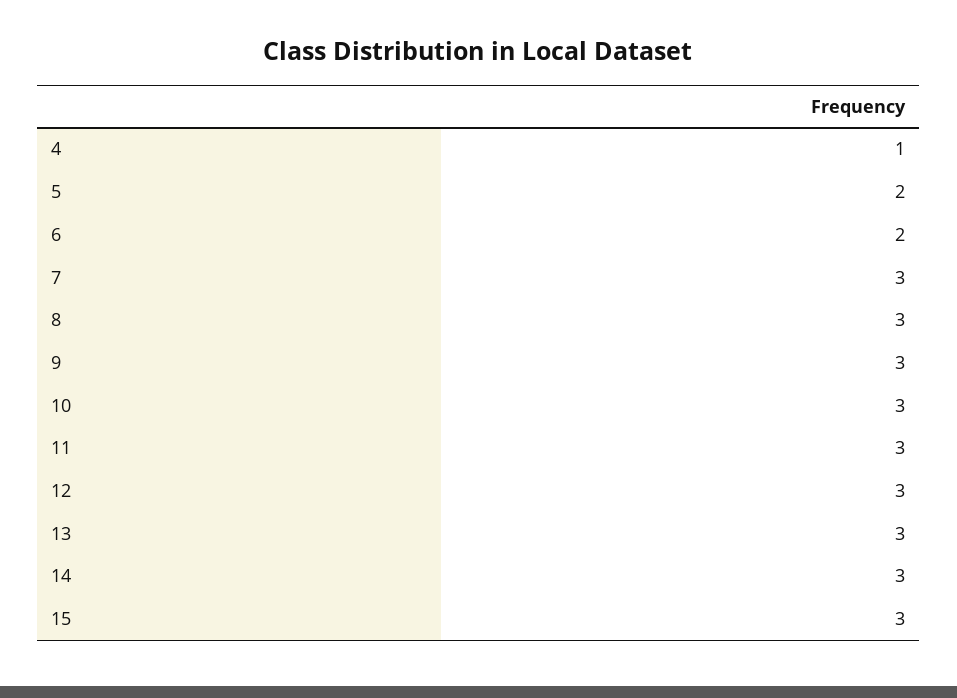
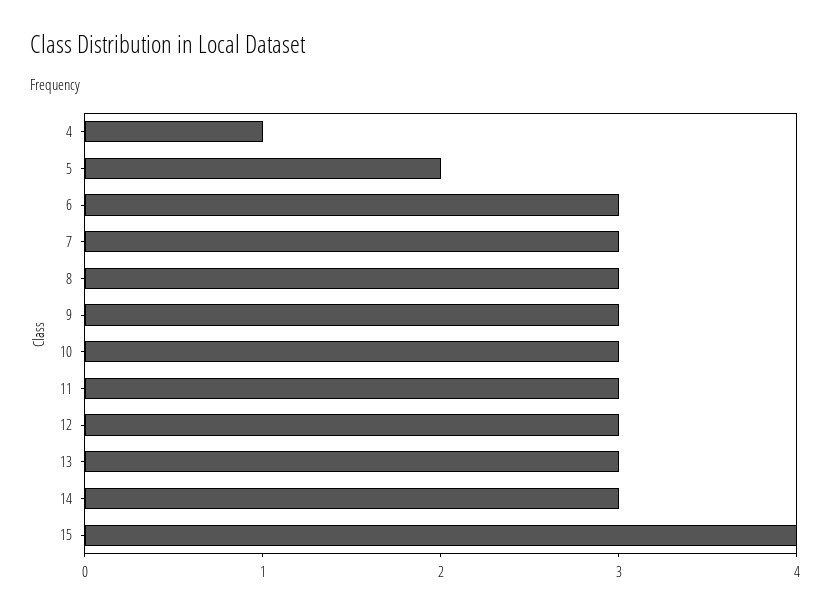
6: 2 -> 3
15: 3 -> 4

